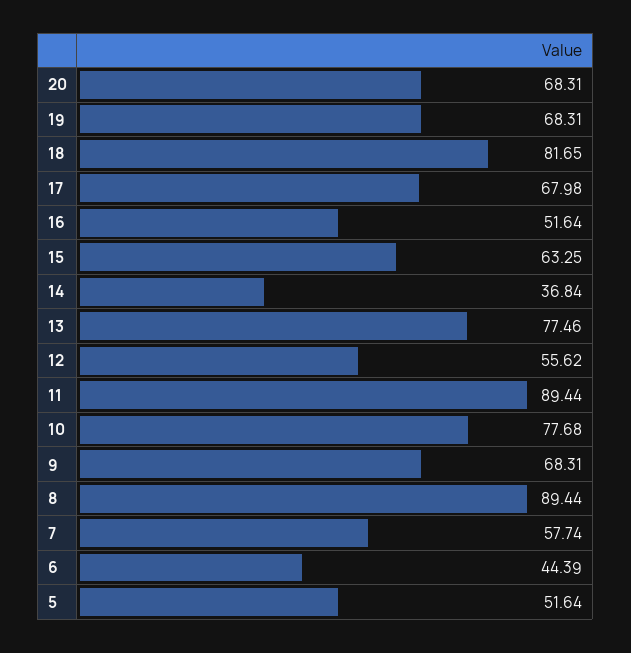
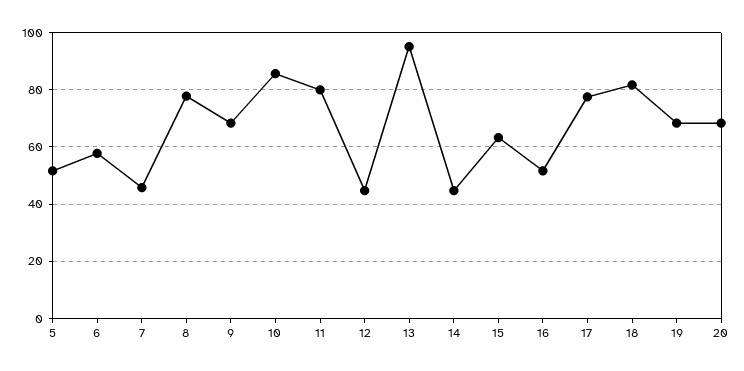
17: 67.98 -> 77.5
14: 36.84 -> 45
13: 77.46 -> 95
12: 55.62 -> 45
11: 89.44 -> 80
10: 77.68 -> 85
8: 89.44 -> 77.5
7: 57.74 -> 45
6: 44.39 -> 57.5

